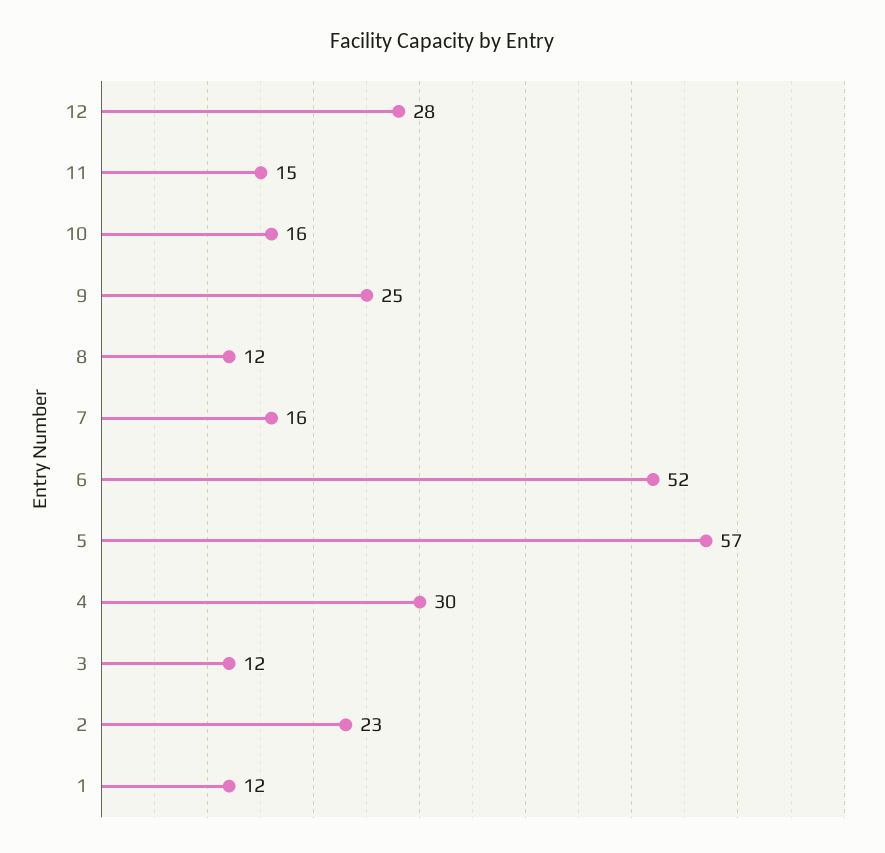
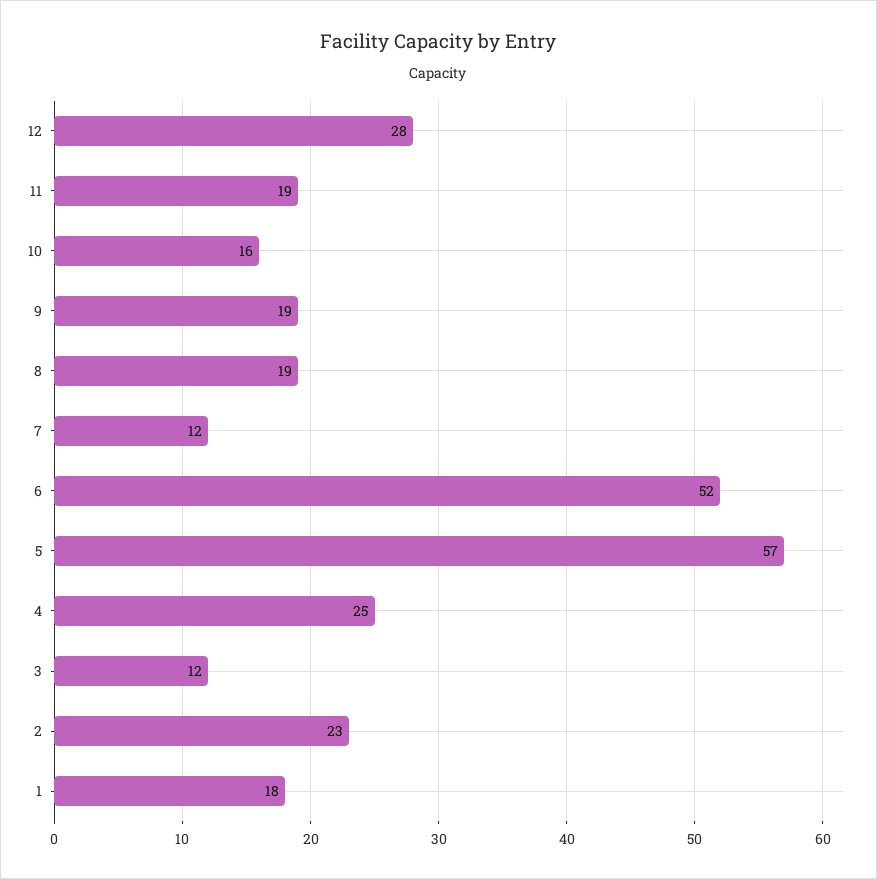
11: 15 -> 19
9: 25 -> 19
8: 12 -> 19
7: 16 -> 12
4: 30 -> 25
1: 12 -> 18

